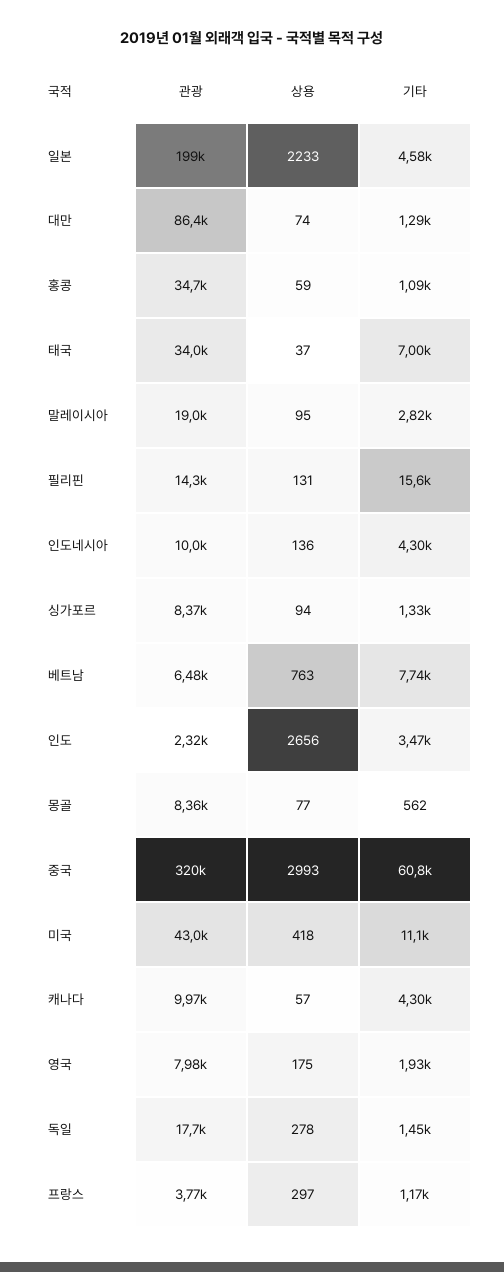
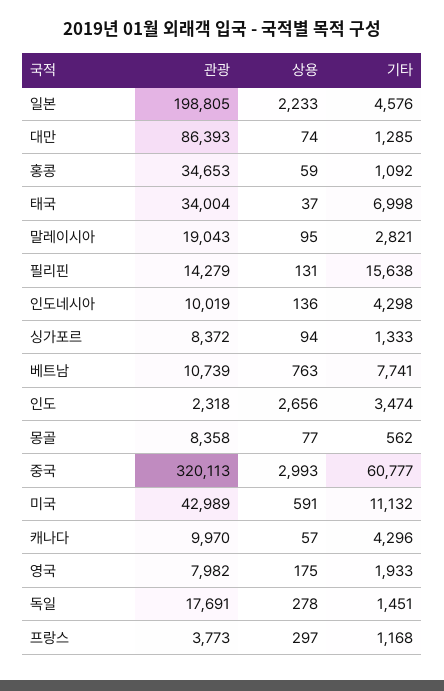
관광, 베트남: 6480 -> 10739
상용, 미국: 418 -> 591

